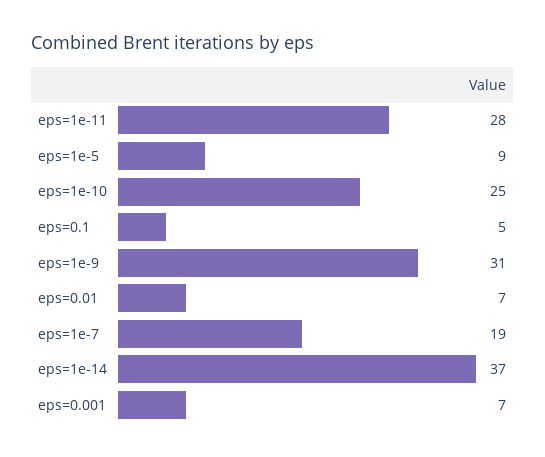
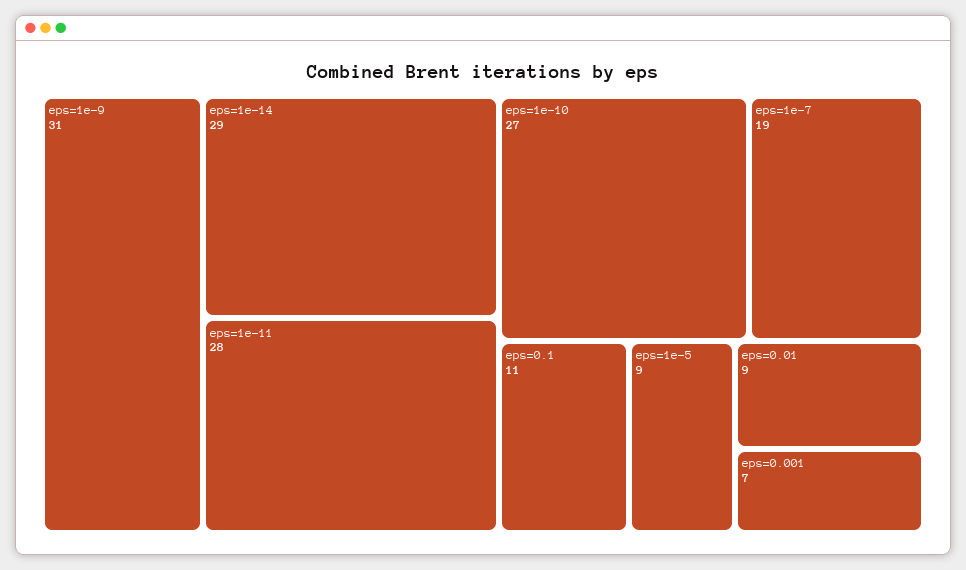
eps=1e-10: 25 -> 27
eps=0.1: 5 -> 11
eps=0.01: 7 -> 9
eps=1e-14: 37 -> 29

